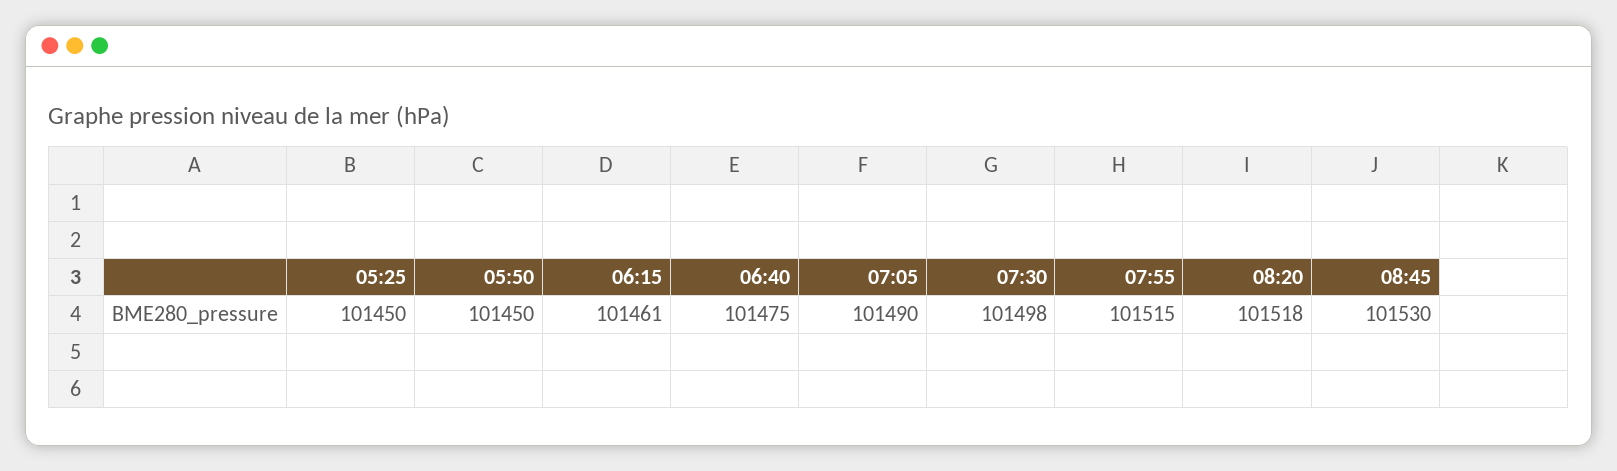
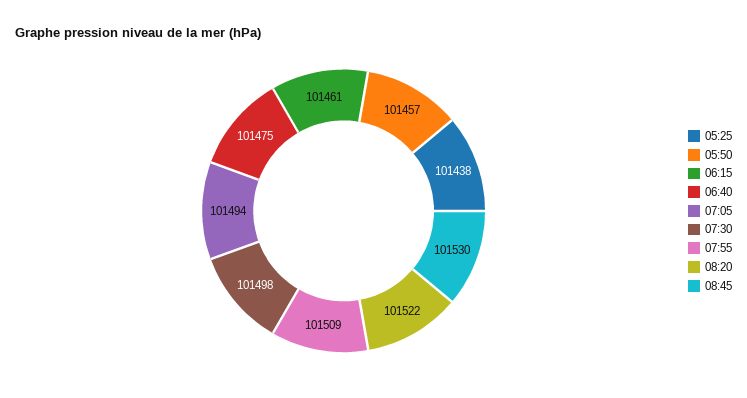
05:25: 101450 -> 101438
05:50: 101450 -> 101457
07:05: 101490 -> 101494
07:55: 101515 -> 101509
08:20: 101518 -> 101522

